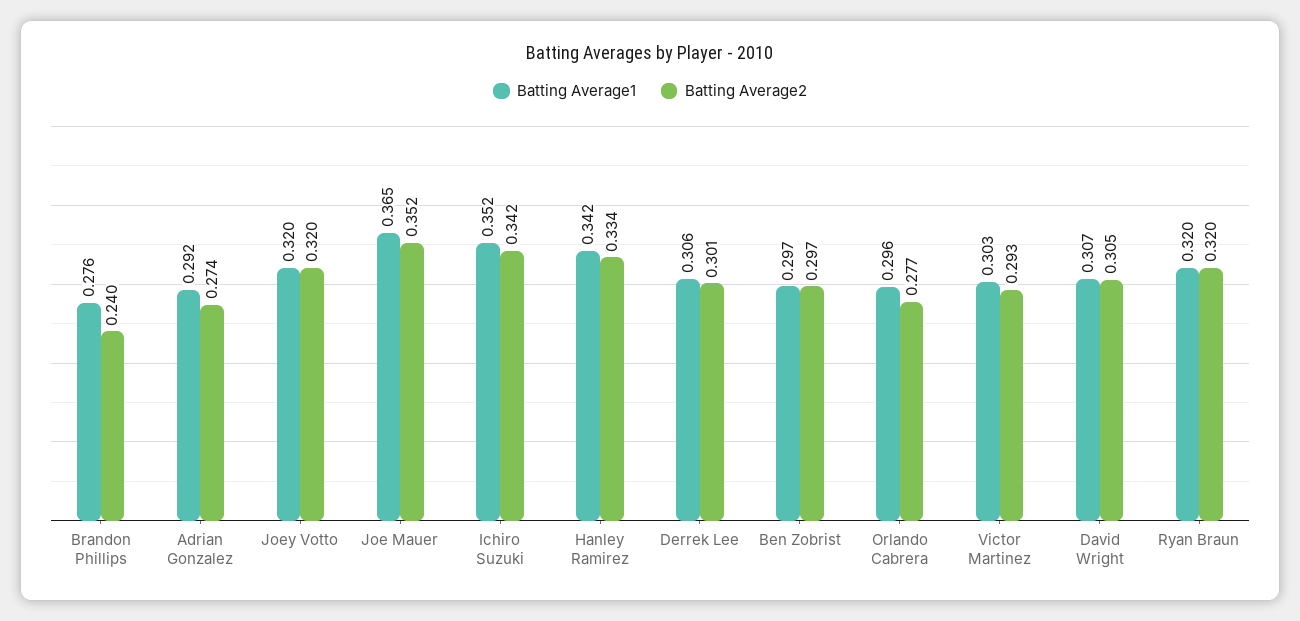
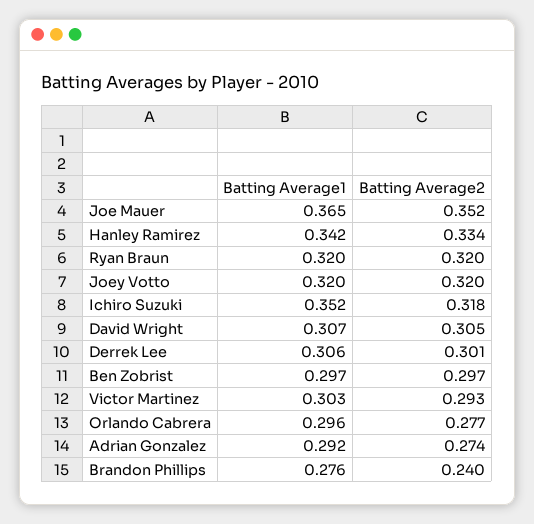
Batting Average2, Ichiro Suzuki: 0.342 -> 0.318

